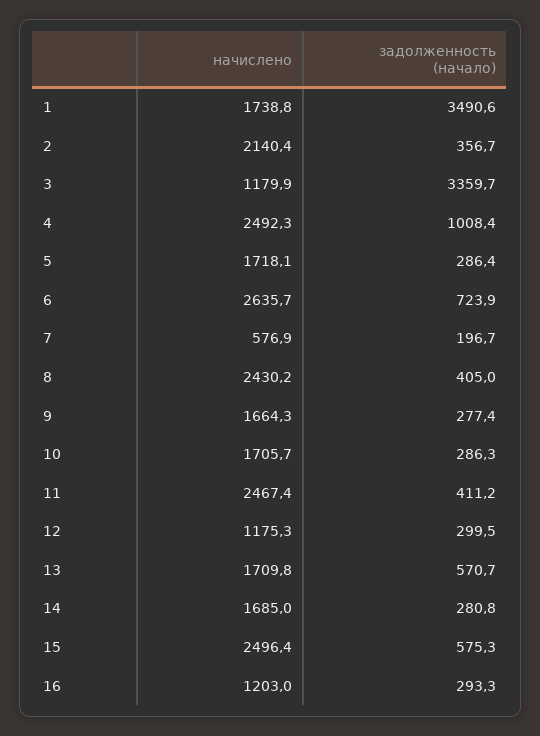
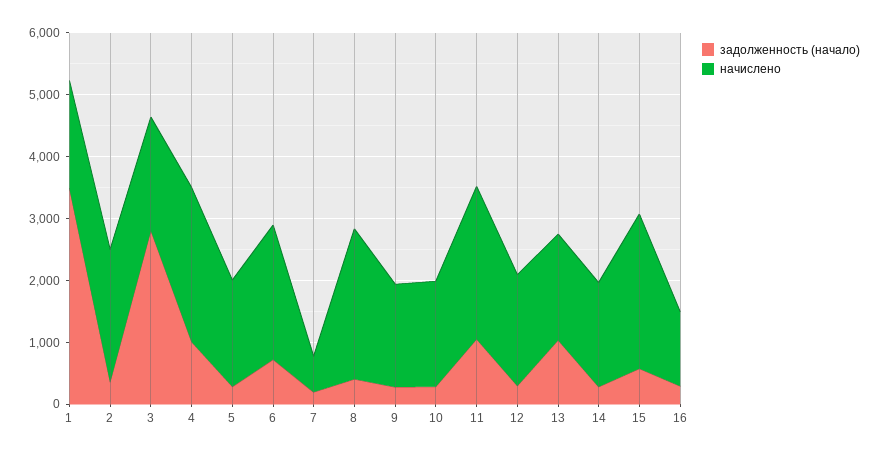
начислено, 3: 1179.9 -> 1800
задолженность (начало), 3: 3359.7 -> 2800
начислено, 6: 2635.7 -> 2200
задолженность (начало), 11: 411.2 -> 1000
начислено, 12: 1175.3 -> 1800
задолженность (начало), 13: 570.7 -> 1000

